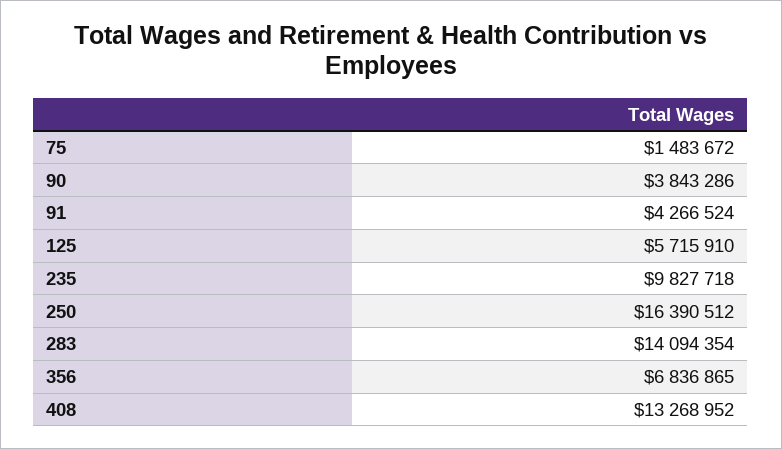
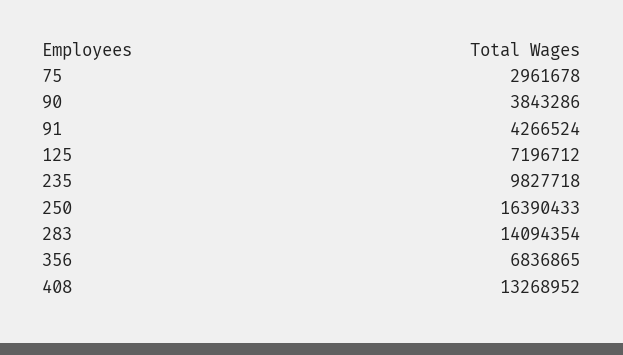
75: 1483672 -> 2961678
125: 5715910 -> 7196712
250: 16390512 -> 16390433

